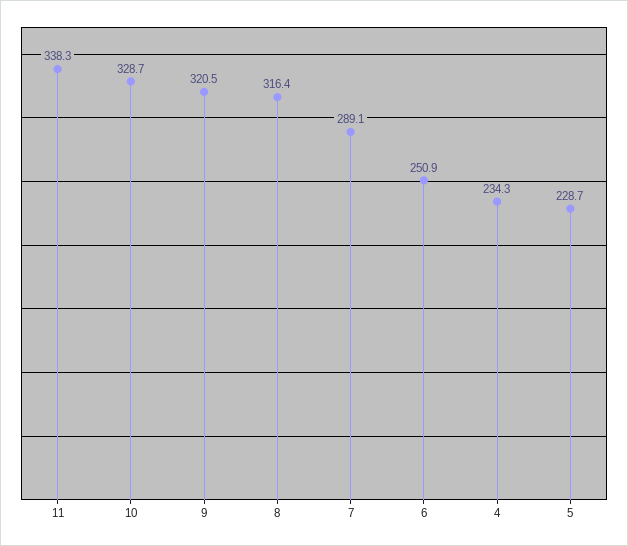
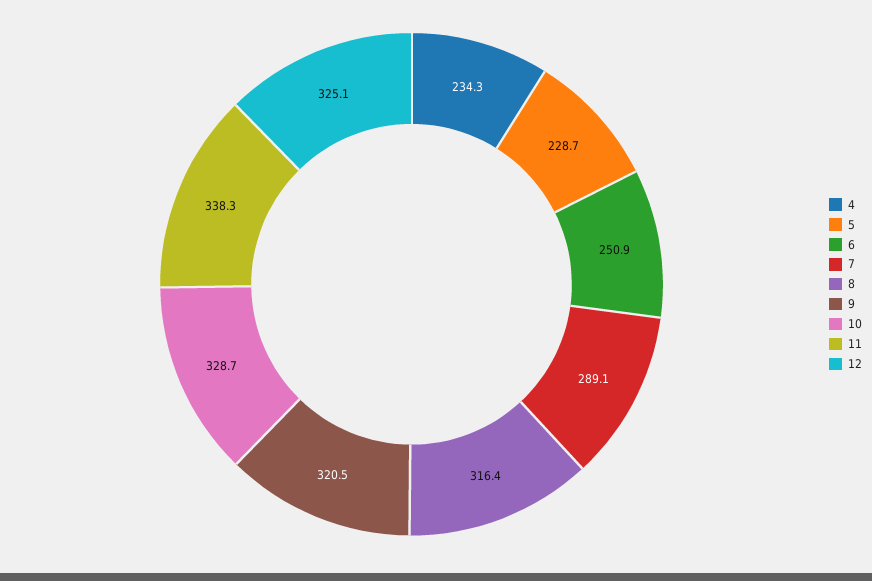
12: none -> 325.1

